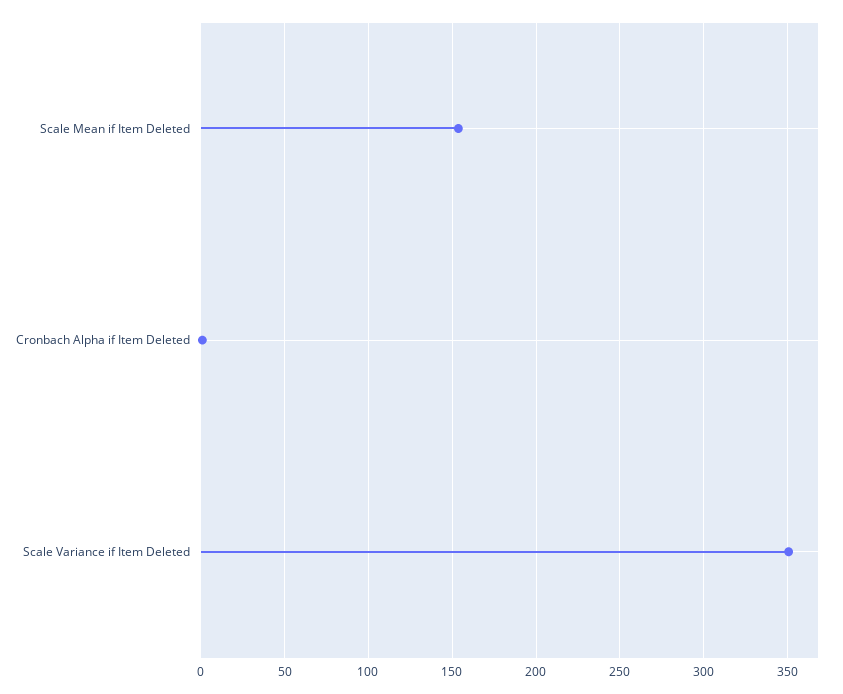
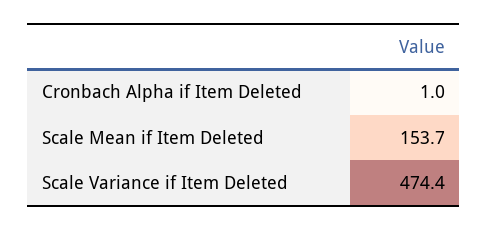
Scale Variance if Item Deleted: 350 -> 474.4

